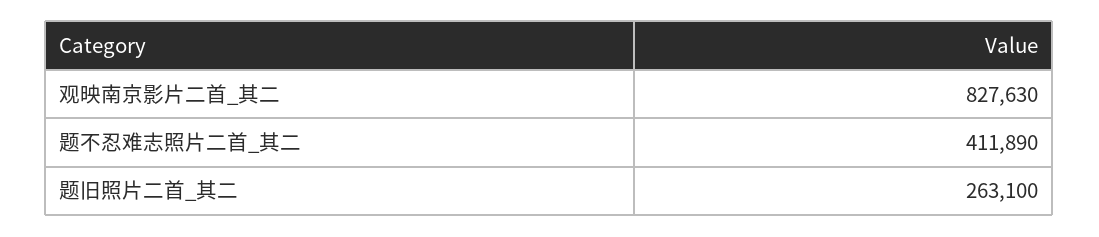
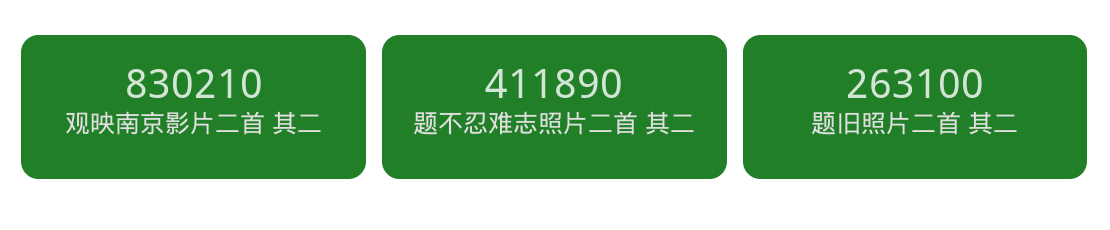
观映南京影片二首_其二: 827630 -> 830210

